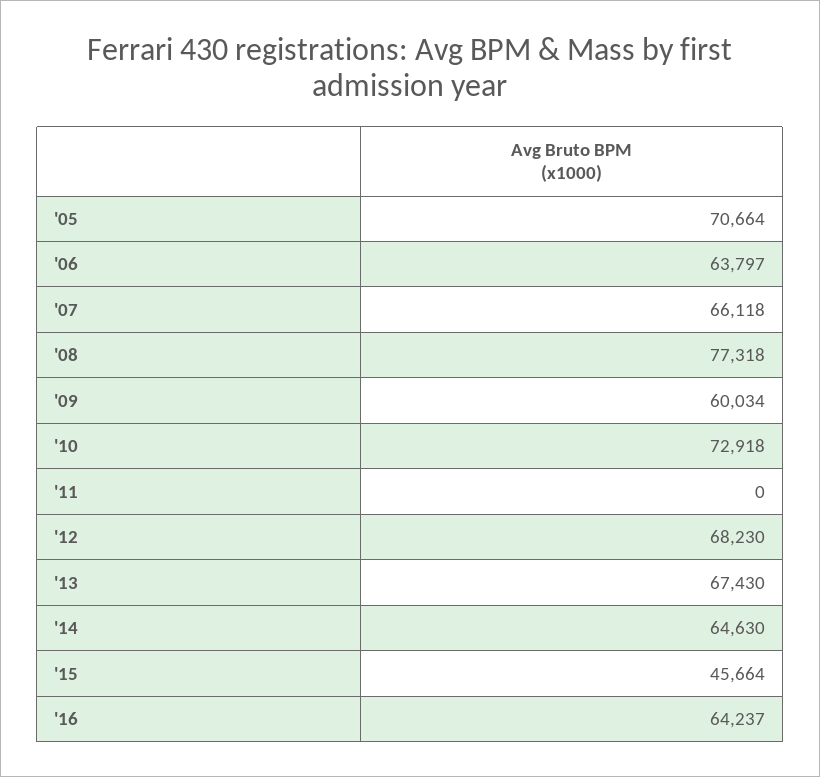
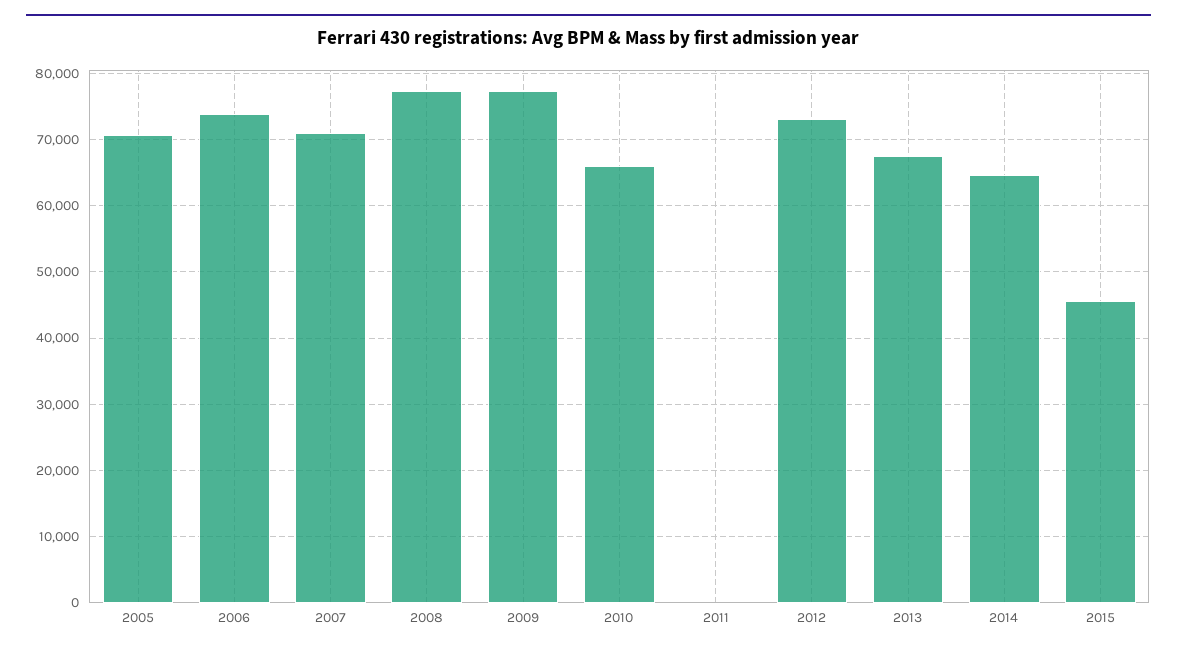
'06: 63797 -> 74000
'07: 66118 -> 71000
'09: 60034 -> 77000
'10: 72918 -> 66000
'12: 68230 -> 73000
'16: 64237 -> none

